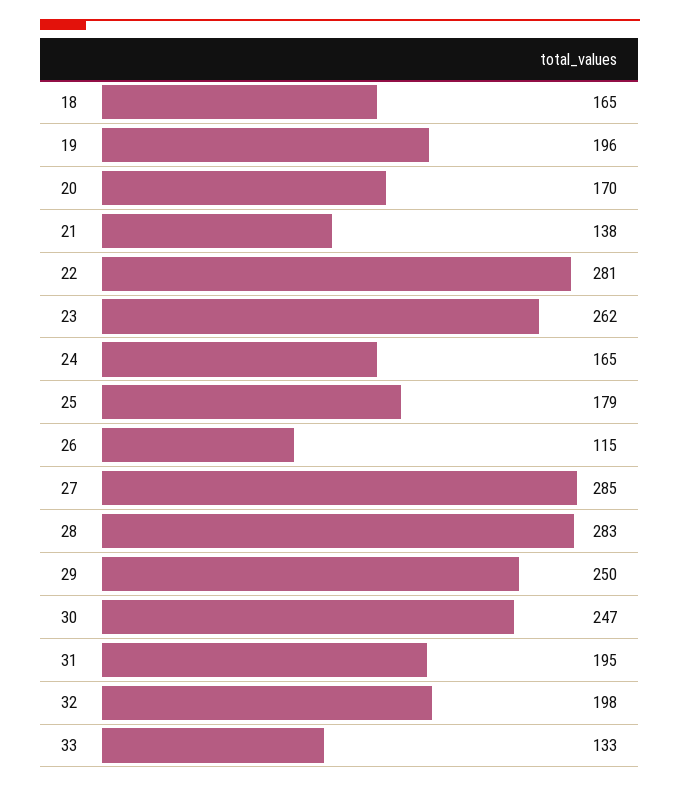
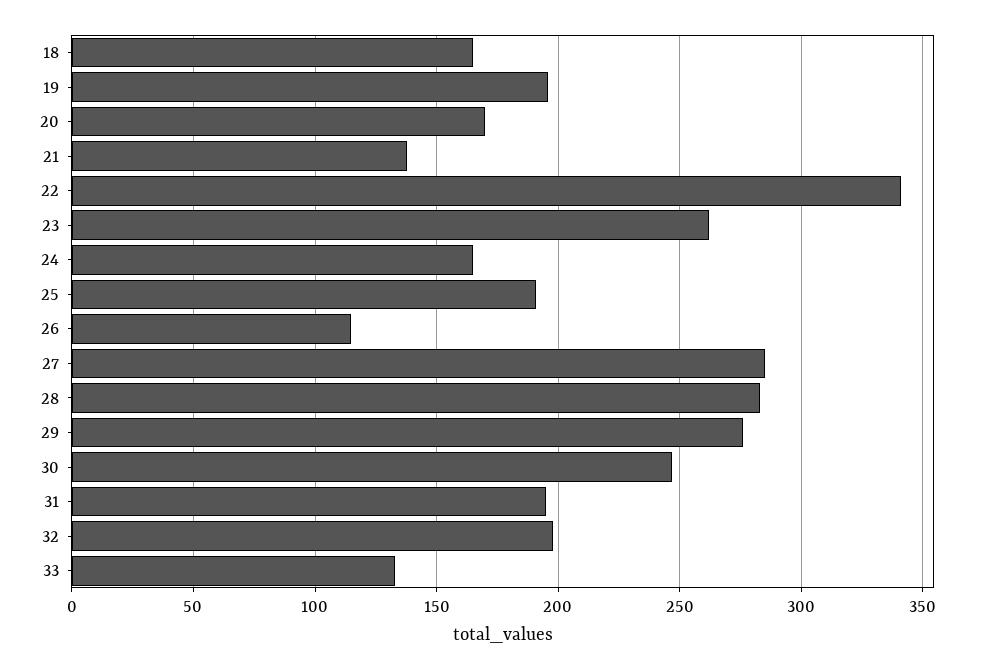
22: 281 -> 340
25: 179 -> 190
29: 250 -> 275

